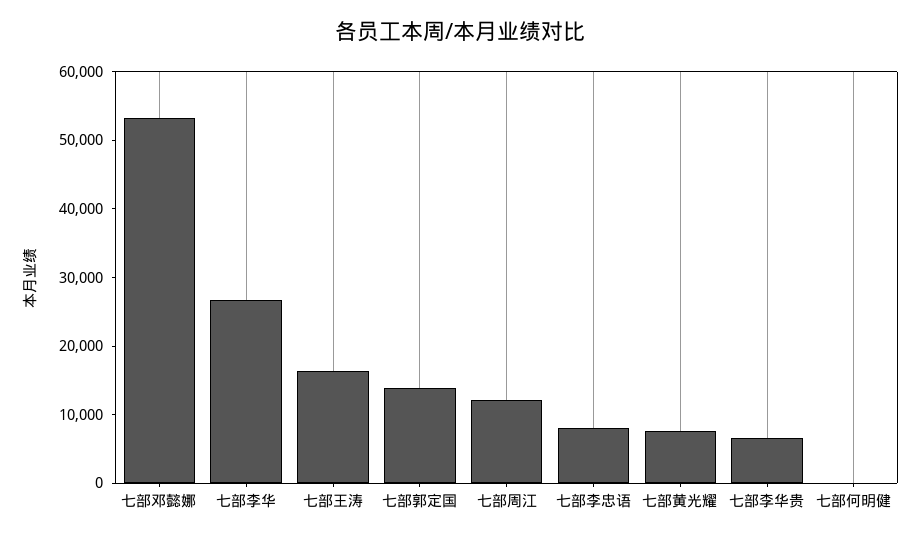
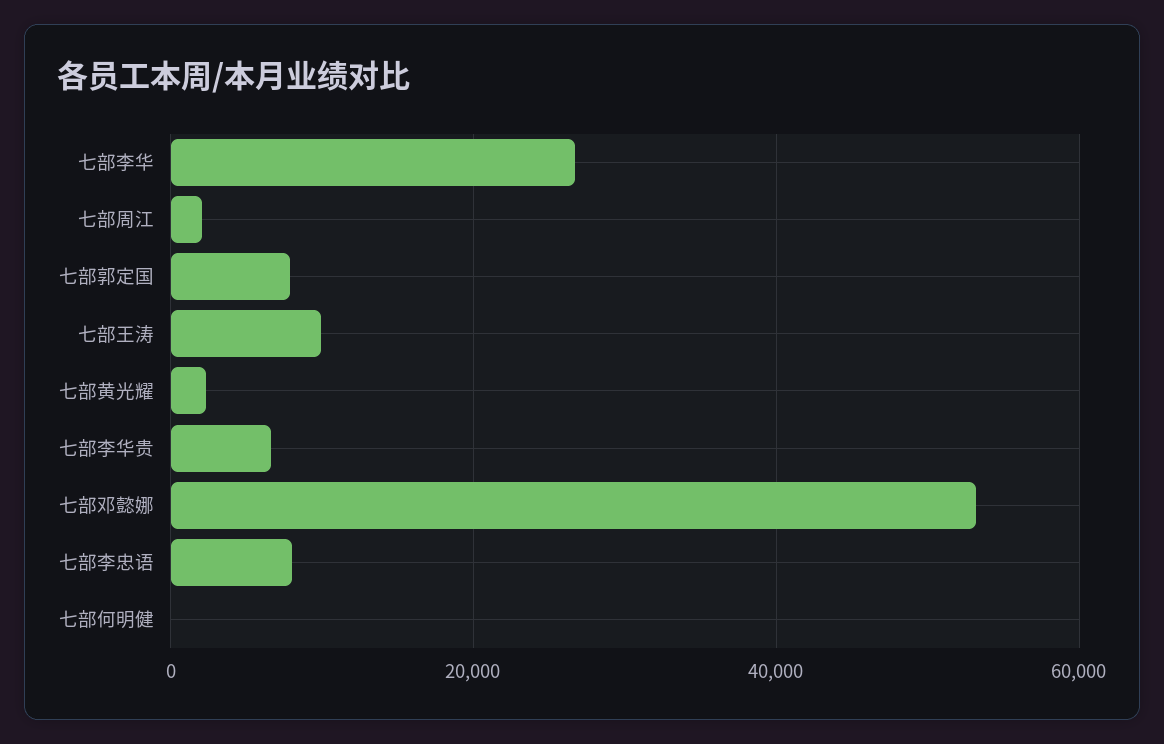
七部王涛: 16000 -> 10000
七部郭定国: 14000 -> 8000
七部周江: 12000 -> 2000
七部黄光耀: 8000 -> 2000

